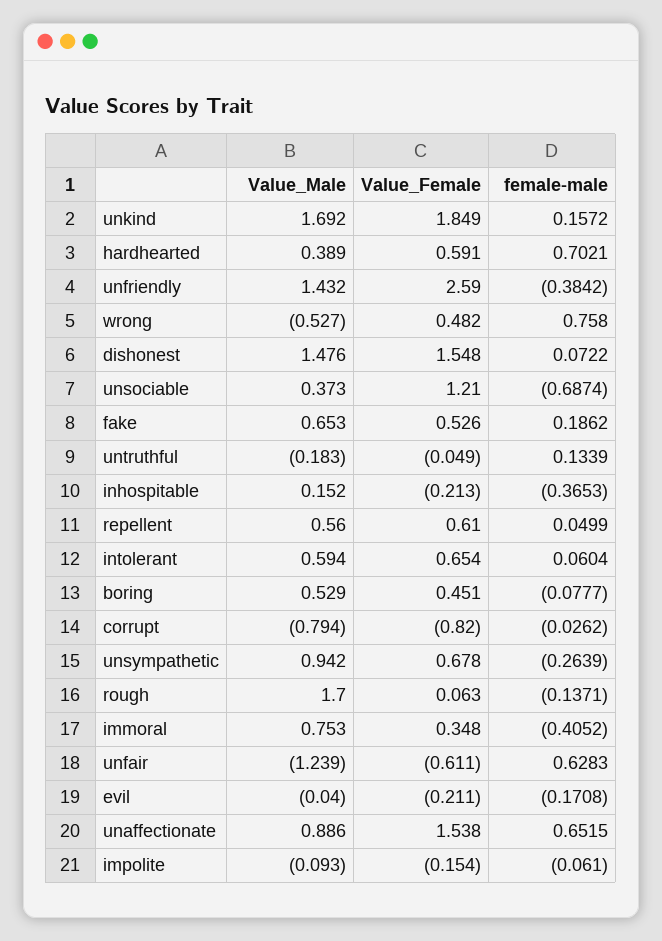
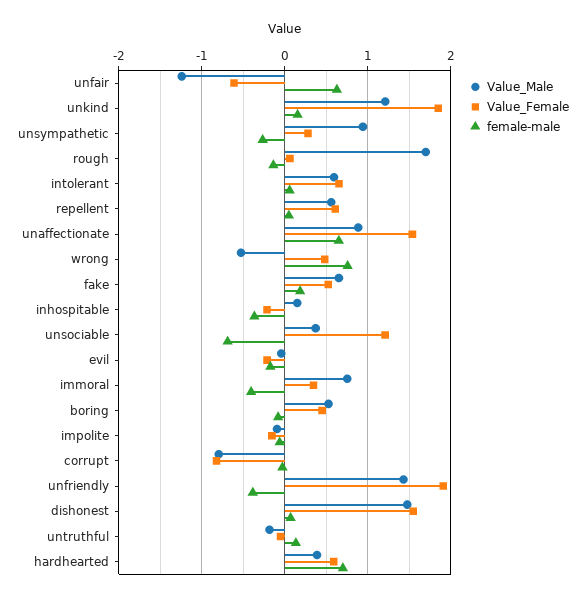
Value_Male, unkind: 1.692 -> 1.2
Value_Female, unfriendly: 2.59 -> 1.9
Value_Female, unsympathetic: 0.678 -> 0.3

